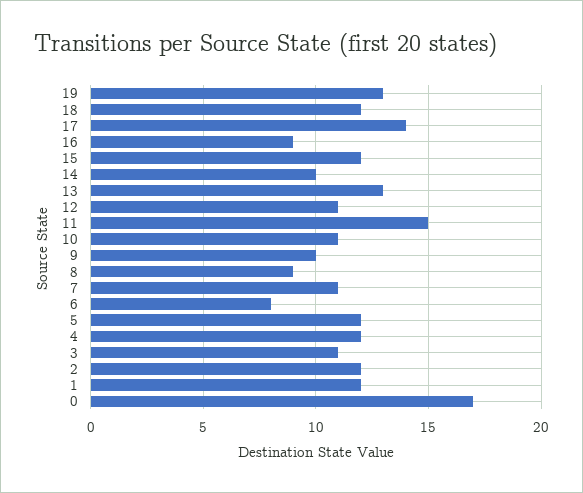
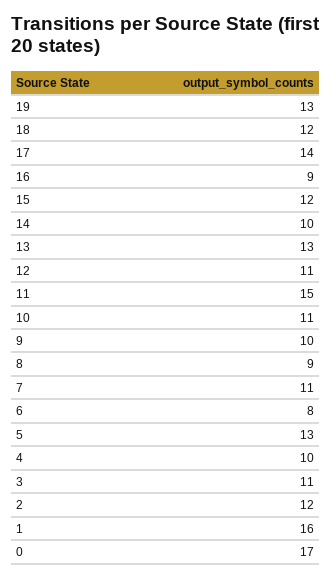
5: 12 -> 13
4: 12 -> 10
1: 12 -> 16

